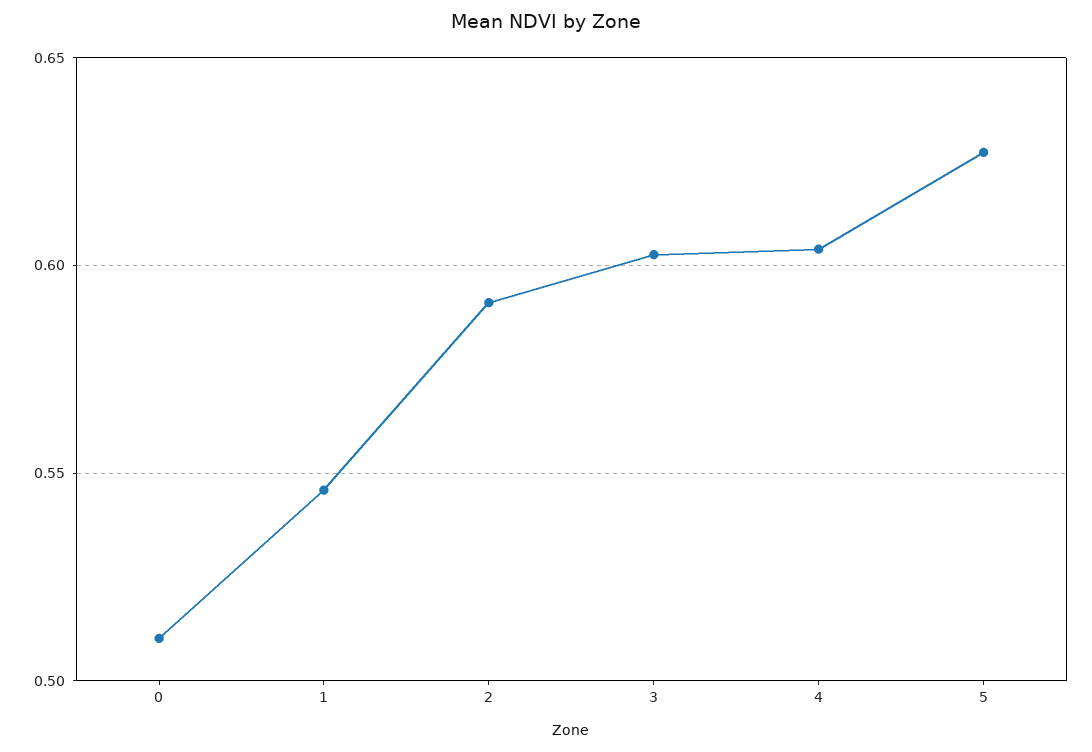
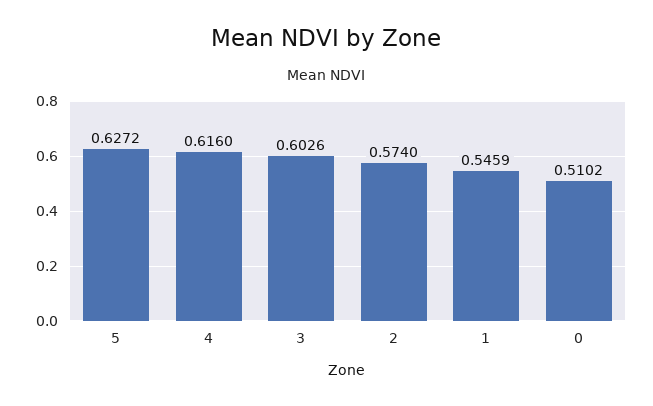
2: 0.59 -> 0.574
4: 0.605 -> 0.616

